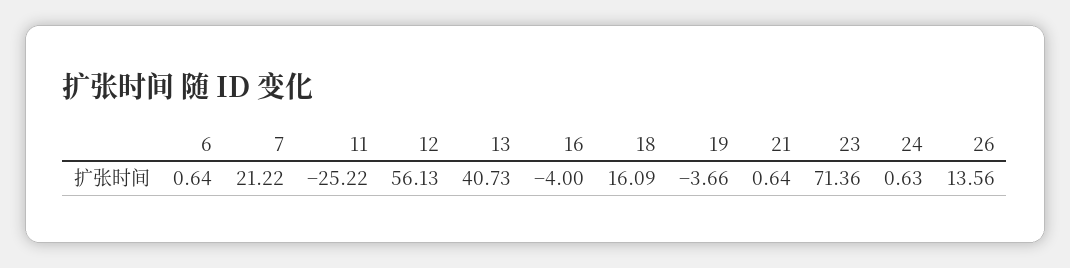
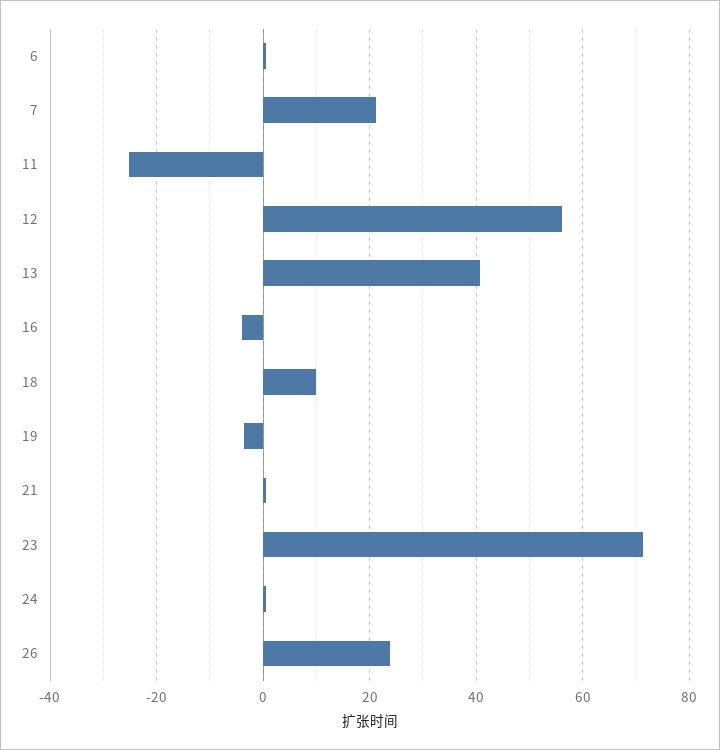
18: 16.09 -> 10
26: 13.56 -> 24

